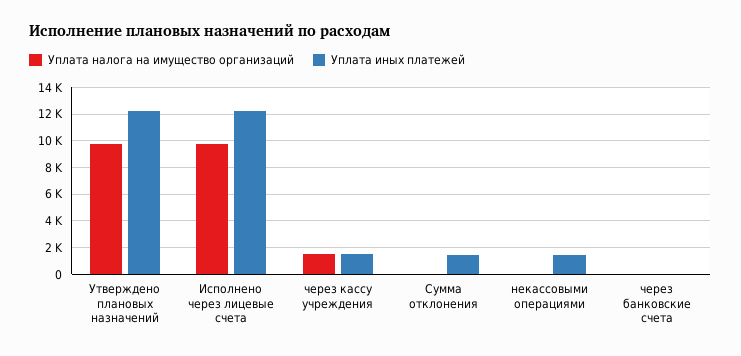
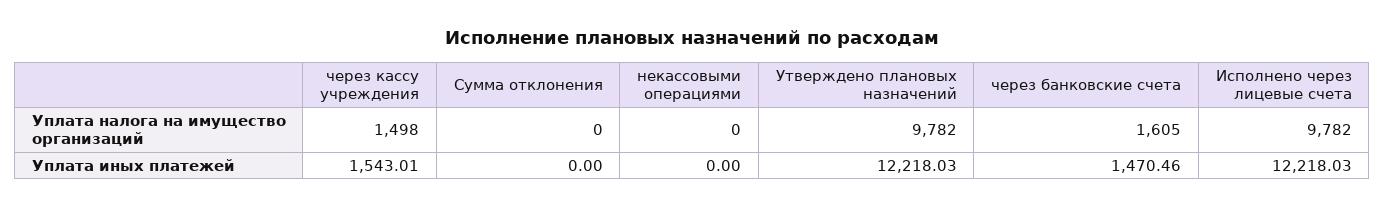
Уплата иных платежей, Сумма отклонения: 1500 -> 0
Уплата иных платежей, некассовыми операциями: 1500 -> 0
Уплата налога на имущество организаций, через банковские счета: 0 -> 1605
Уплата иных платежей, через банковские счета: 0 -> 1470.46

